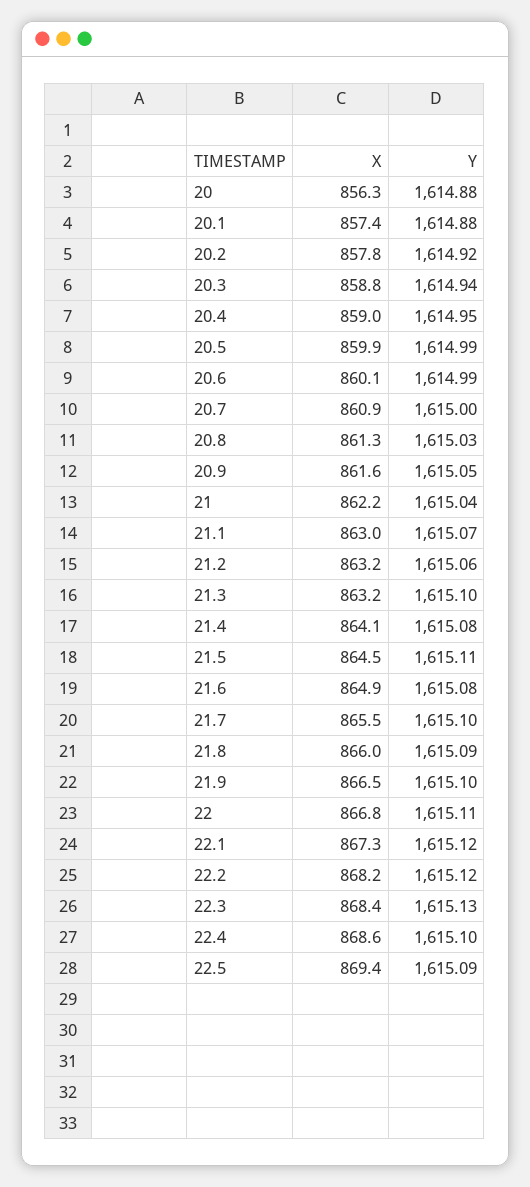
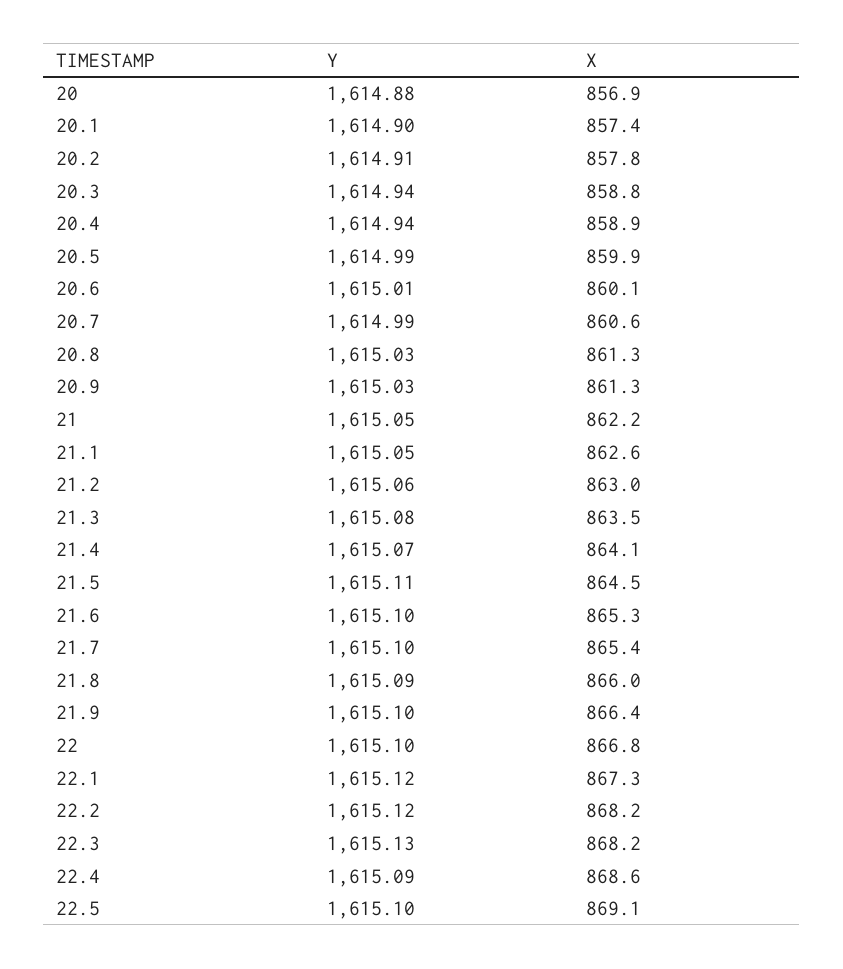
X, 20: 856.3 -> 856.9
Y, 20.1: 1614.88 -> 1614.9
Y, 20.2: 1614.92 -> 1614.91
X, 20.4: 859 -> 858.9
Y, 20.4: 1614.95 -> 1614.94
Y, 20.6: 1614.99 -> 1615.01
X, 20.7: 860.9 -> 860.6
Y, 20.7: 1615 -> 1614.99
X, 20.9: 861.6 -> 861.3
Y, 20.9: 1615.05 -> 1615.03
Y, 21: 1615.04 -> 1615.05
X, 21.1: 863 -> 862.6
Y, 21.1: 1615.07 -> 1615.05
X, 21.2: 863.2 -> 863
X, 21.3: 863.2 -> 863.5
Y, 21.3: 1615.1 -> 1615.08
Y, 21.4: 1615.08 -> 1615.07
X, 21.6: 864.9 -> 865.3
Y, 21.6: 1615.08 -> 1615.1
X, 21.7: 865.5 -> 865.4
X, 21.9: 866.5 -> 866.4
Y, 22: 1615.11 -> 1615.1
X, 22.3: 868.4 -> 868.2
Y, 22.4: 1615.1 -> 1615.09
X, 22.5: 869.4 -> 869.1
Y, 22.5: 1615.09 -> 1615.1

